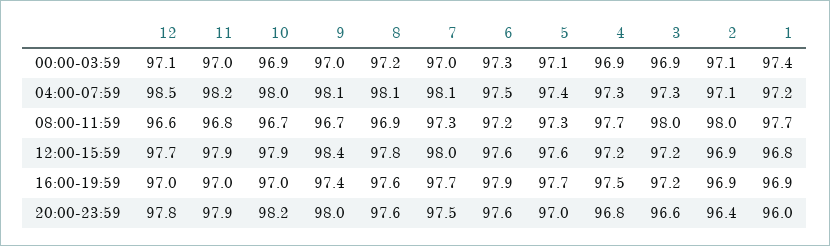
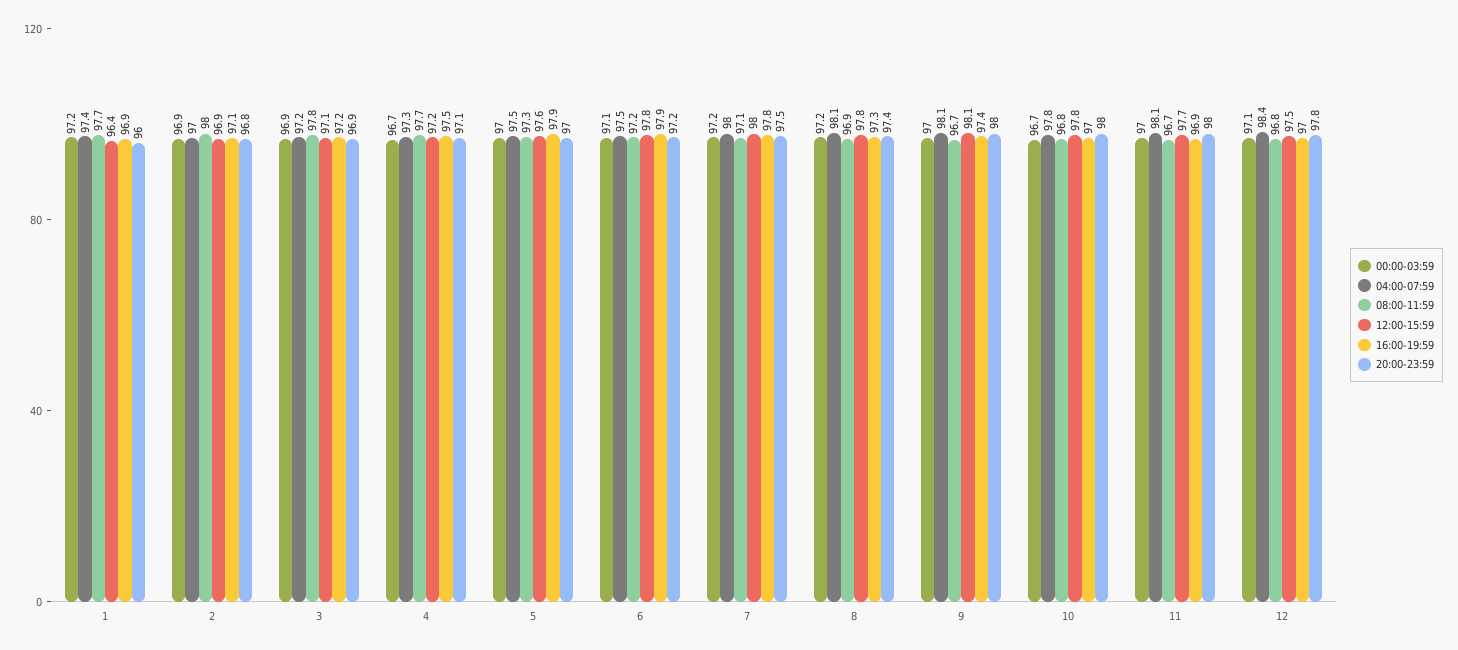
00:00-03:59, 10: 96.9 -> 96.7
00:00-03:59, 7: 97 -> 97.2
00:00-03:59, 6: 97.3 -> 97.1
00:00-03:59, 5: 97.1 -> 97
00:00-03:59, 4: 96.9 -> 96.7
00:00-03:59, 2: 97.1 -> 96.9
00:00-03:59, 1: 97.4 -> 97.2
04:00-07:59, 12: 98.5 -> 98.4
04:00-07:59, 11: 98.2 -> 98.1
04:00-07:59, 10: 98 -> 97.8
04:00-07:59, 7: 98.1 -> 98
04:00-07:59, 5: 97.4 -> 97.5
04:00-07:59, 3: 97.3 -> 97.2
04:00-07:59, 2: 97.1 -> 97
04:00-07:59, 1: 97.2 -> 97.4
08:00-11:59, 12: 96.6 -> 96.8
08:00-11:59, 11: 96.8 -> 96.7
08:00-11:59, 10: 96.7 -> 96.8
08:00-11:59, 7: 97.3 -> 97.1
08:00-11:59, 3: 98 -> 97.8
12:00-15:59, 12: 97.7 -> 97.5
12:00-15:59, 11: 97.9 -> 97.7
12:00-15:59, 10: 97.9 -> 97.8
12:00-15:59, 9: 98.4 -> 98.1
12:00-15:59, 6: 97.6 -> 97.8
12:00-15:59, 3: 97.2 -> 97.1
12:00-15:59, 1: 96.8 -> 96.4
16:00-19:59, 11: 97 -> 96.9
16:00-19:59, 8: 97.6 -> 97.3
16:00-19:59, 7: 97.7 -> 97.8
16:00-19:59, 5: 97.7 -> 97.9
16:00-19:59, 2: 96.9 -> 97.1
20:00-23:59, 11: 97.9 -> 98
20:00-23:59, 10: 98.2 -> 98
20:00-23:59, 8: 97.6 -> 97.4
20:00-23:59, 6: 97.6 -> 97.2
20:00-23:59, 4: 96.8 -> 97.1
20:00-23:59, 3: 96.6 -> 96.9
20:00-23:59, 2: 96.4 -> 96.8

